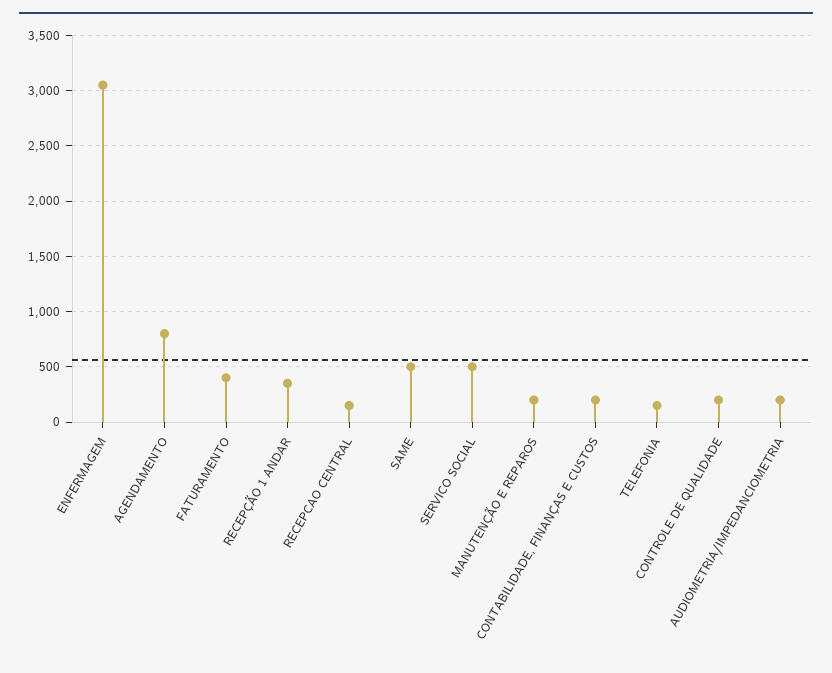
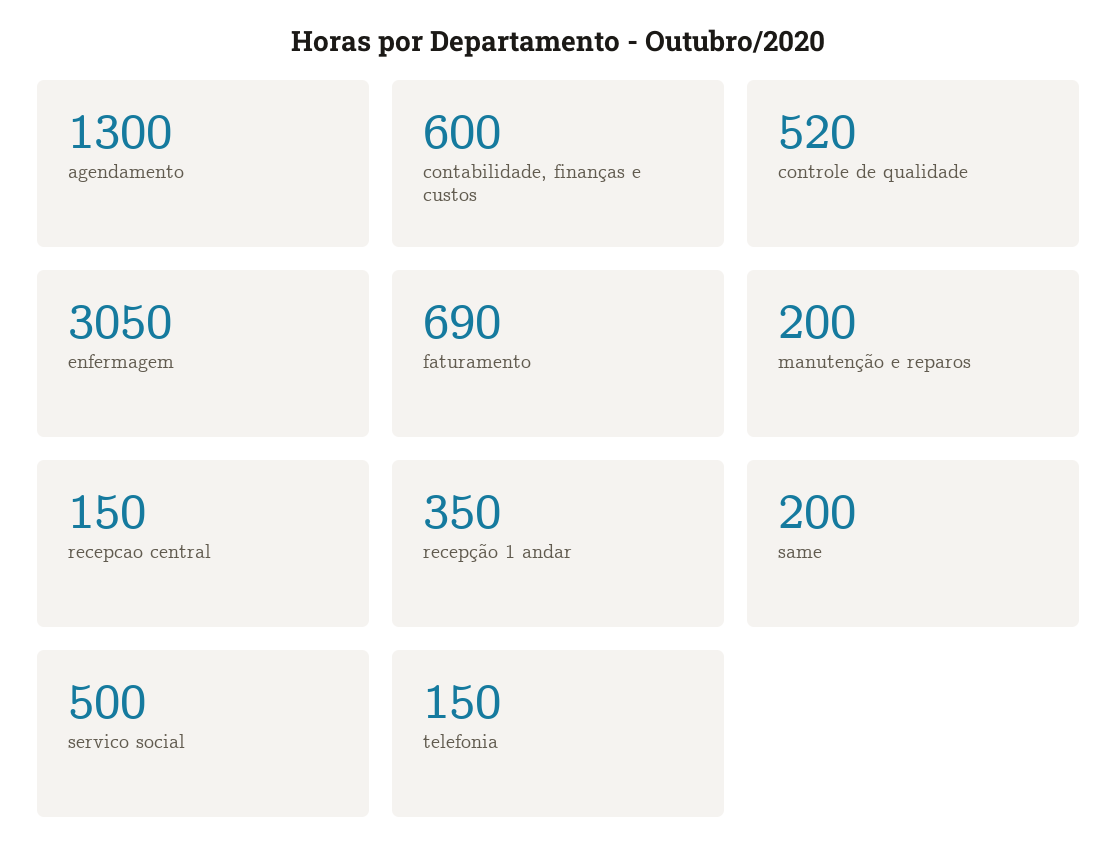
AGENDAMENTO: 800 -> 1300
FATURAMENTO: 400 -> 690
SAME: 500 -> 200
CONTABILIDADE, FINANÇAS E CUSTOS: 200 -> 600
CONTROLE DE QUALIDADE: 200 -> 520
AUDIOMETRIA/IMPEDANCIOMETRIA: 200 -> none

